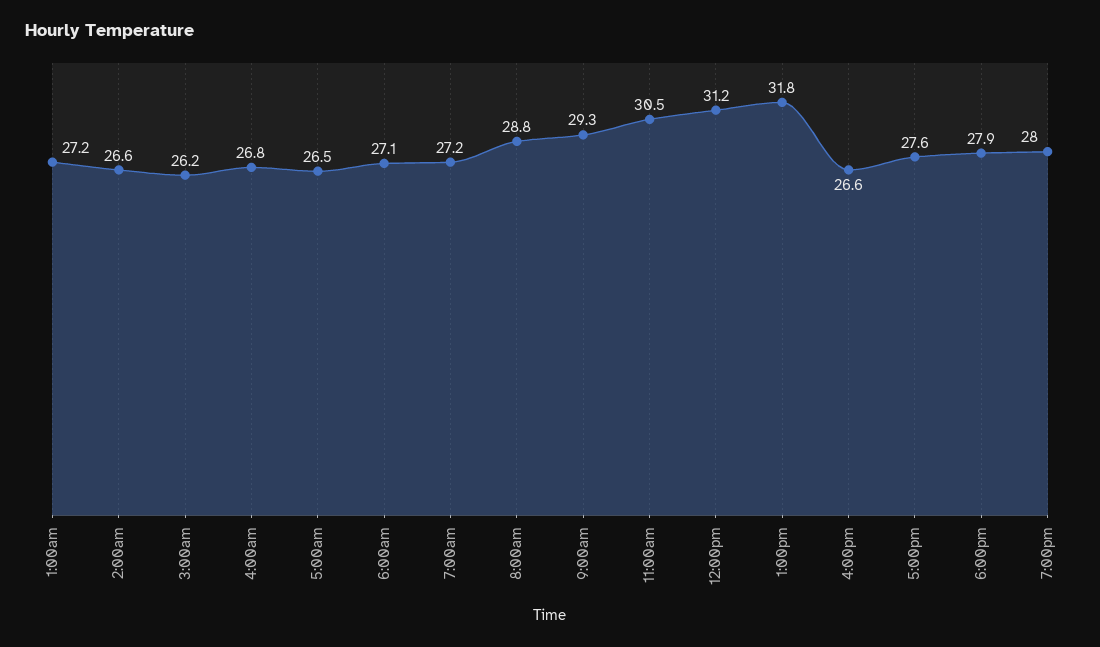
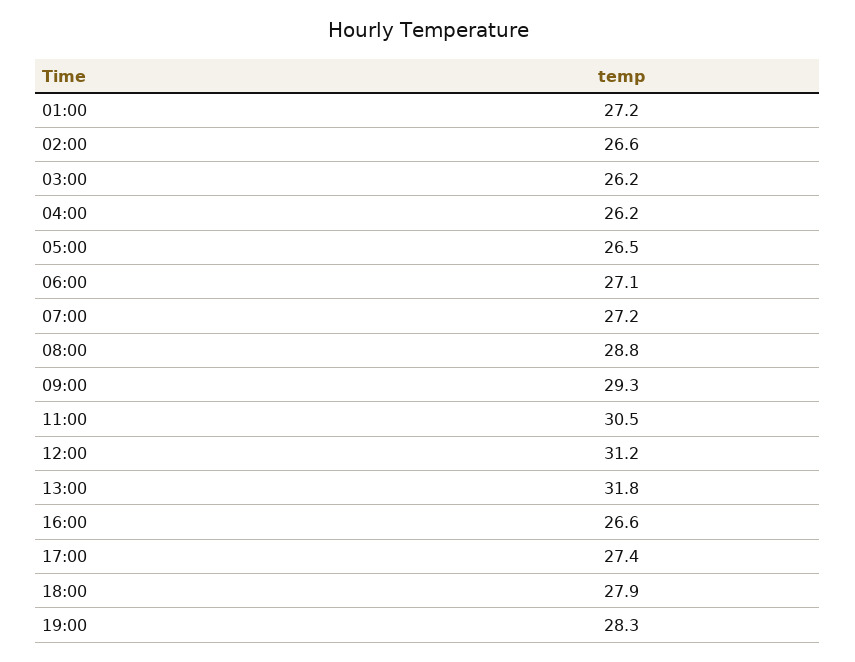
4:00am: 26.8 -> 26.2
5:00pm: 27.6 -> 27.4
7:00pm: 28 -> 28.3

